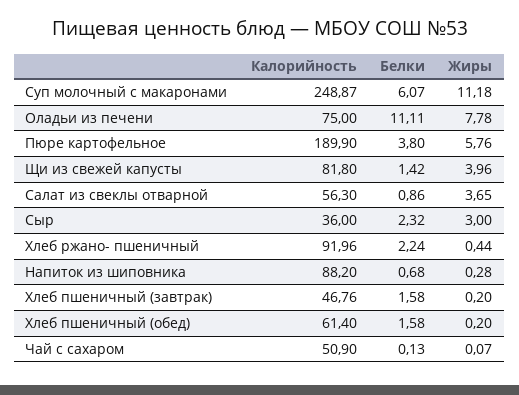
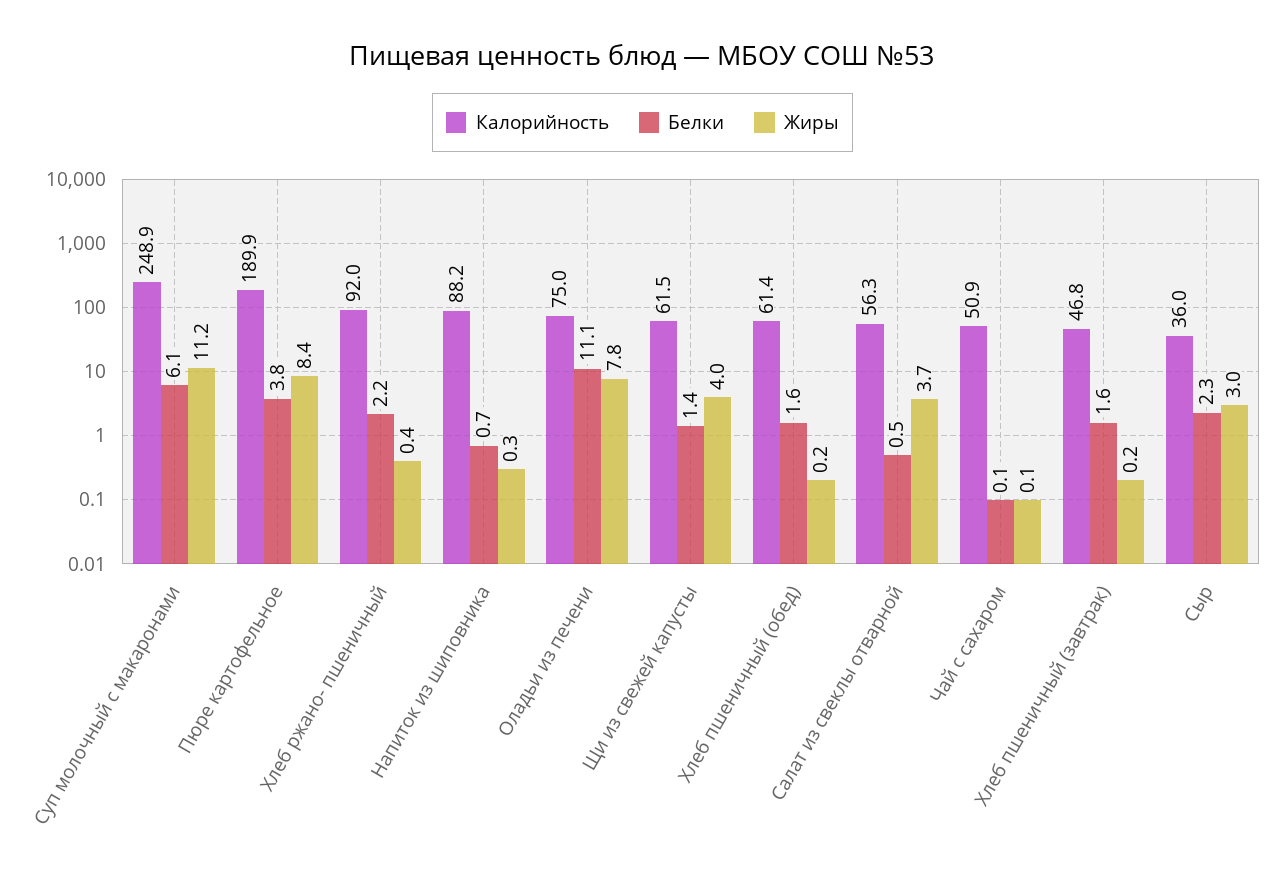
Жиры, Пюре картофельное: 5.76 -> 8.4
Калорийность, Щи из свежей капусты: 81.8 -> 61.5
Белки, Салат из свеклы отварной: 0.86 -> 0.5

